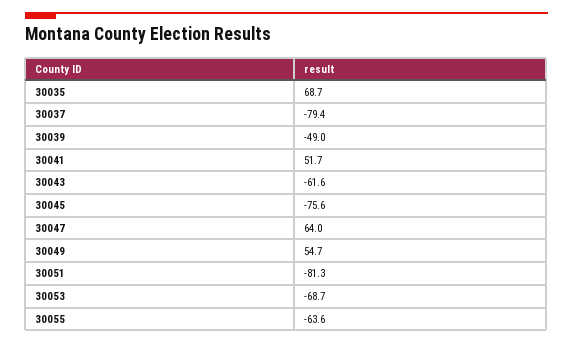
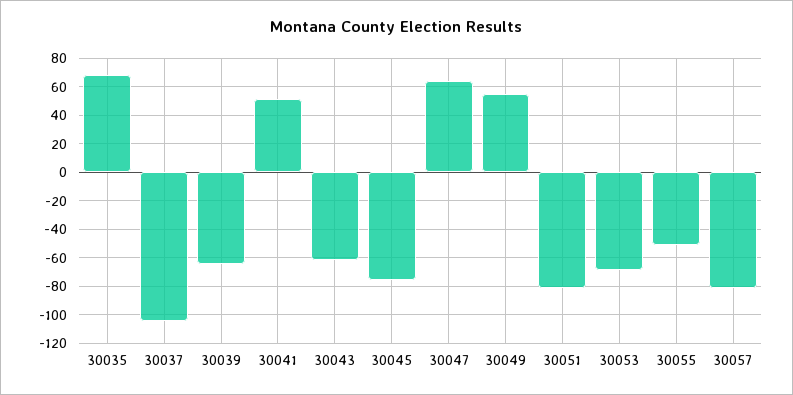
30037: -79.4 -> -105
30039: -49 -> -65
30055: -63.6 -> -50
30057: none -> -80

